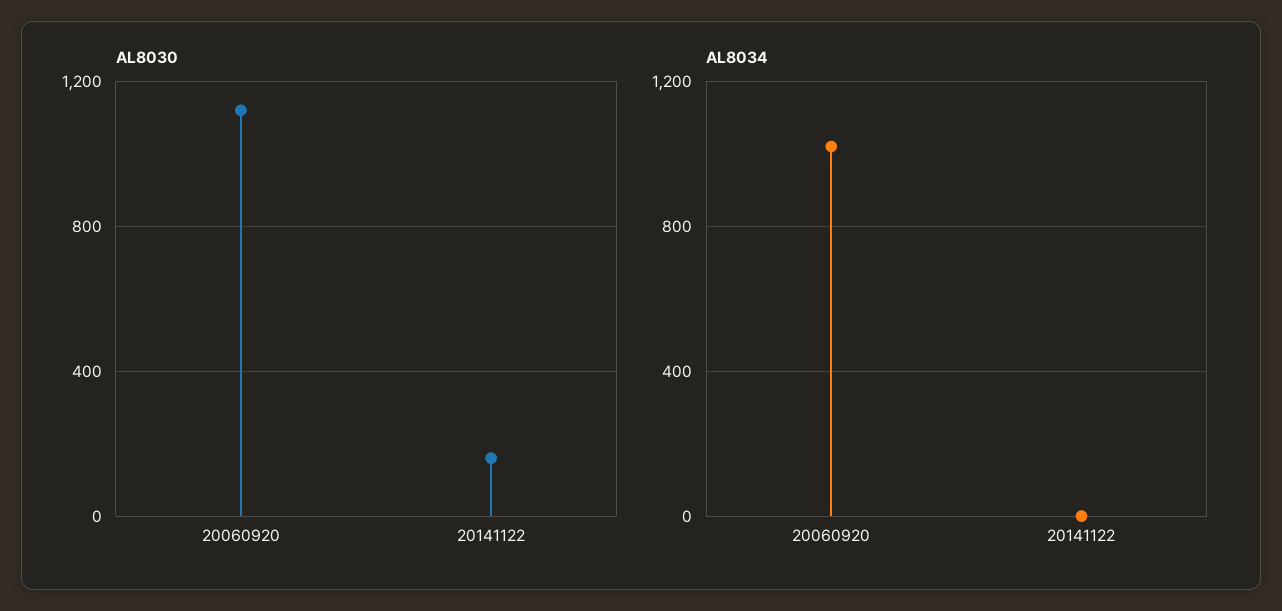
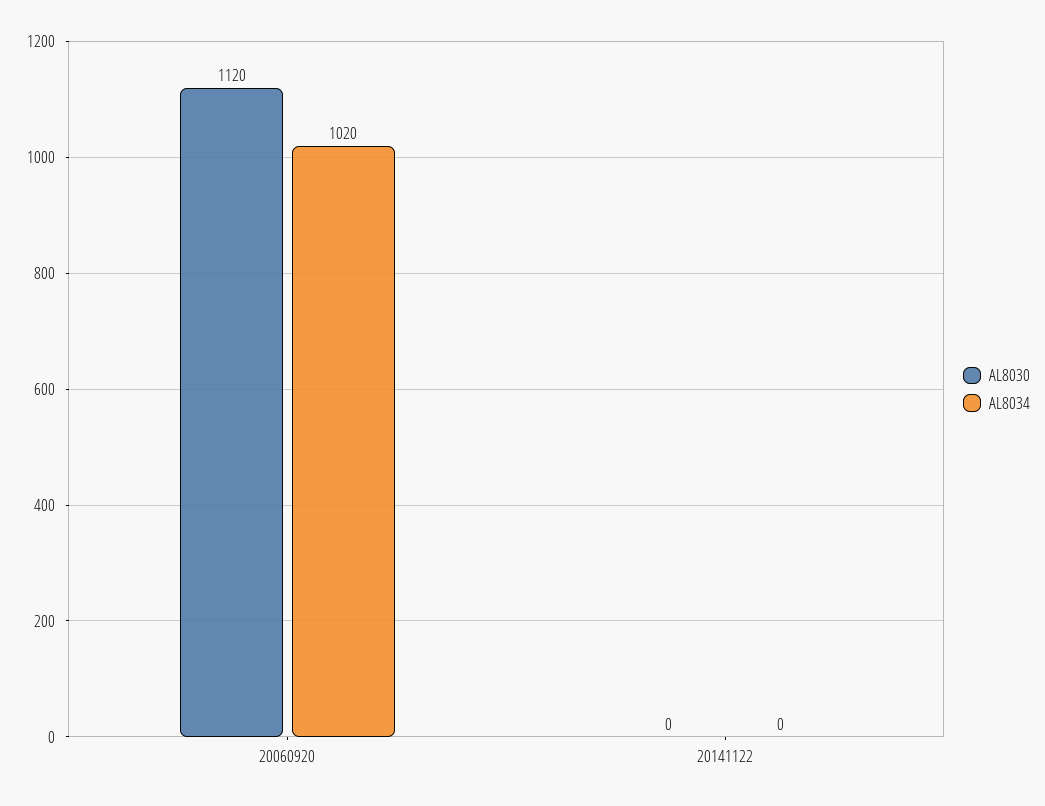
AL8030, 20141122: 150 -> 0

